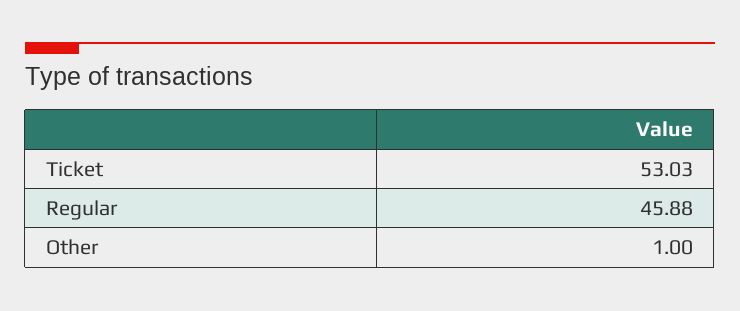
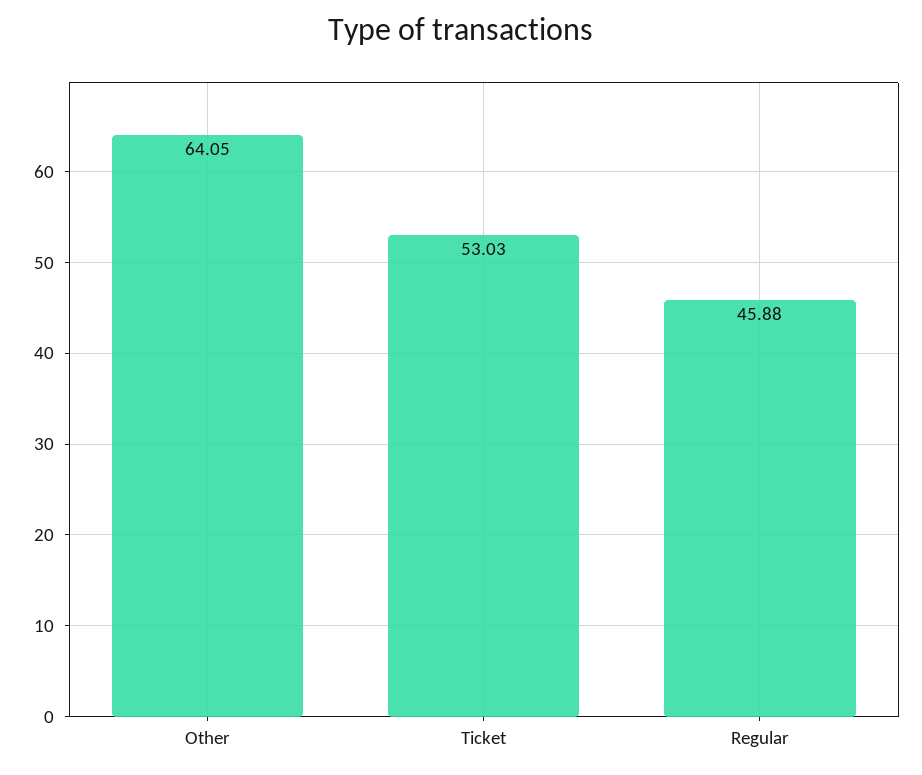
Other: 1 -> 64.05

